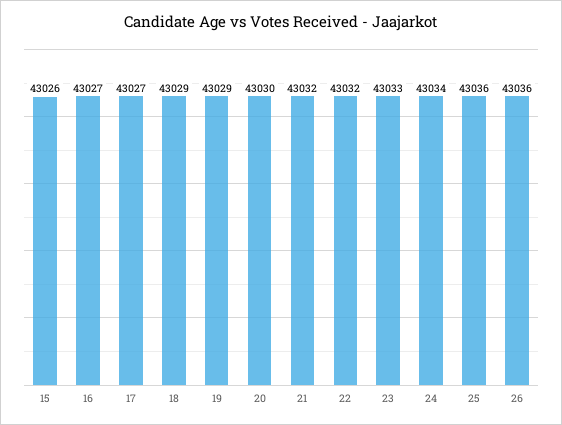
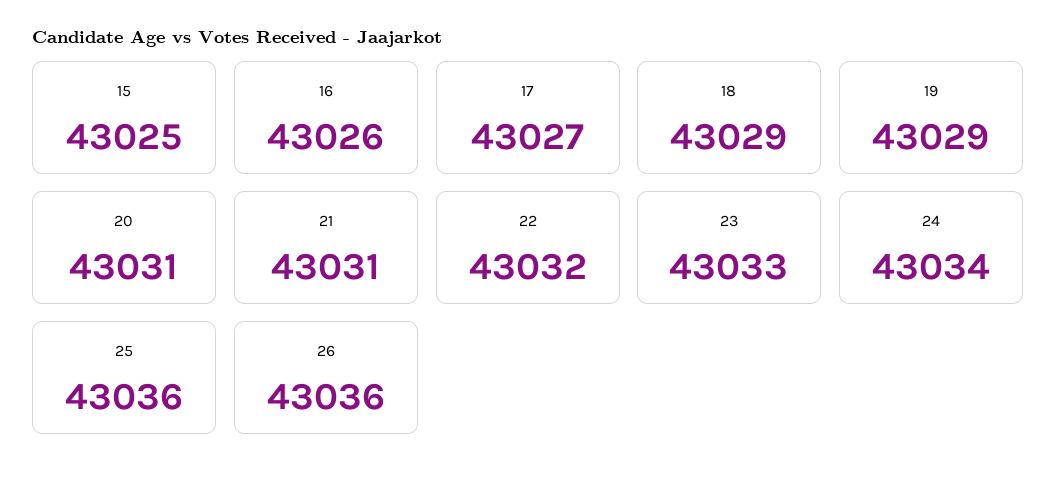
15: 43026 -> 43025
16: 43027 -> 43026
20: 43030 -> 43031
21: 43032 -> 43031

